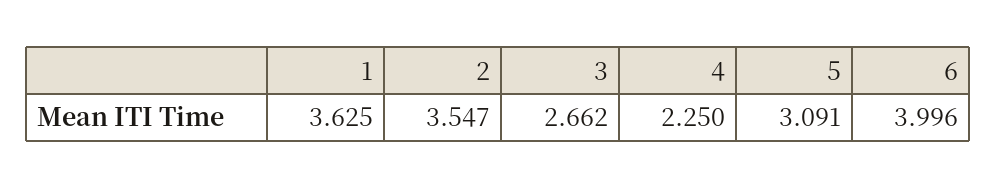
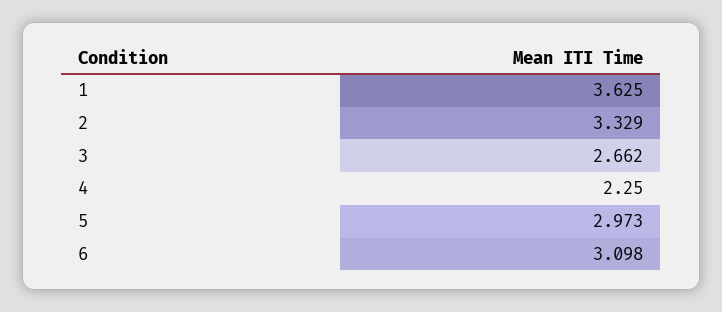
2: 3.547 -> 3.329
5: 3.091 -> 2.973
6: 3.996 -> 3.098

